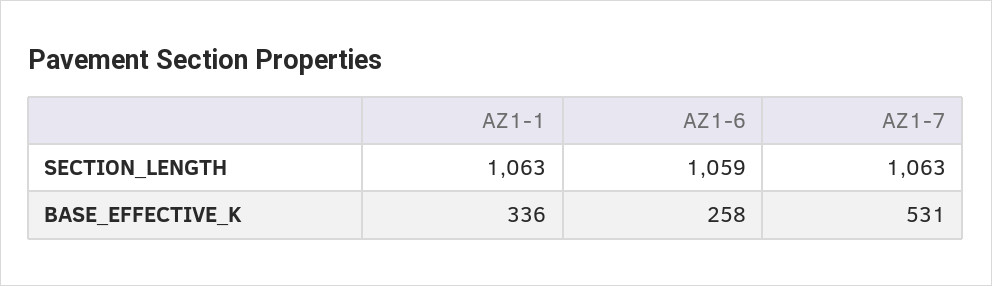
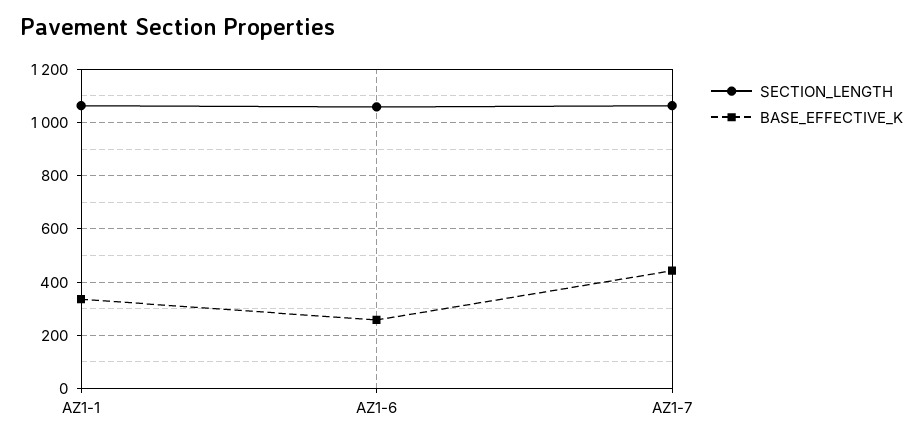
BASE_EFFECTIVE_K, AZ1-7: 531 -> 450

